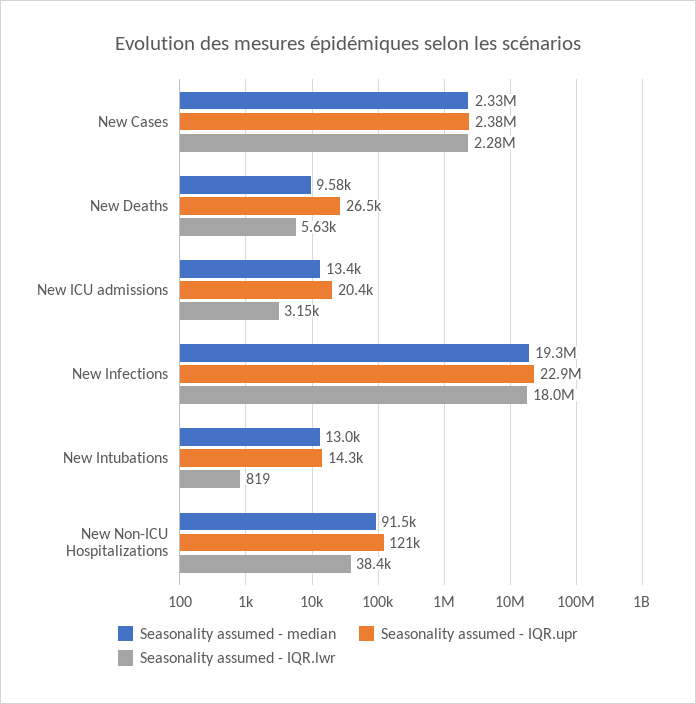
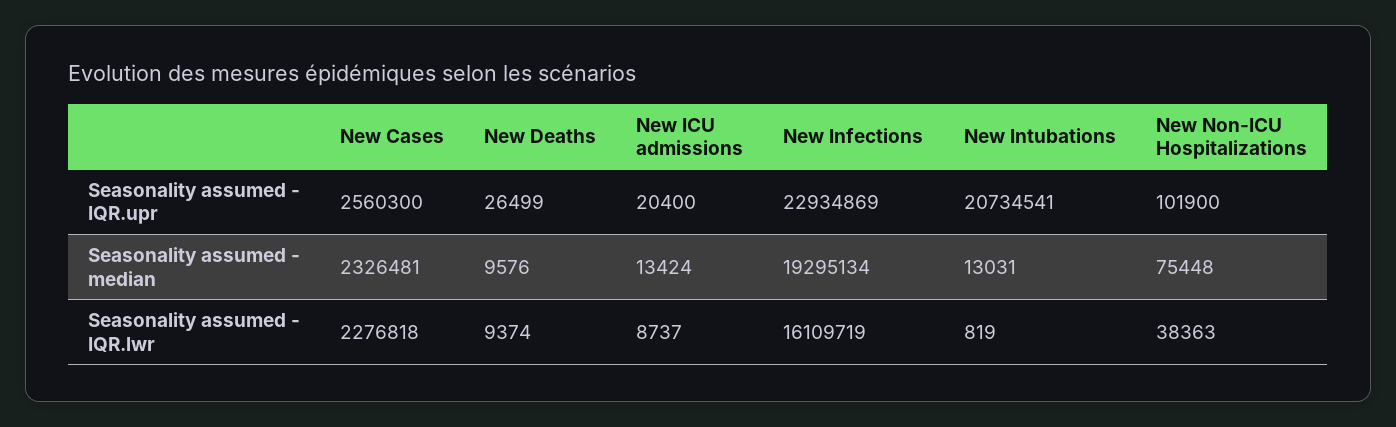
Seasonality assumed - IQR.upr, New Cases: 2380000 -> 2560300
Seasonality assumed - IQR.lwr, New Deaths: 5630 -> 9374
Seasonality assumed - IQR.lwr, New ICU admissions: 3150 -> 8737
Seasonality assumed - IQR.lwr, New Infections: 18000000 -> 16109719
Seasonality assumed - IQR.upr, New Intubations: 14300 -> 20734541
Seasonality assumed - median, New Non-ICU Hospitalizations: 91500 -> 75448
Seasonality assumed - IQR.upr, New Non-ICU Hospitalizations: 121000 -> 101900

